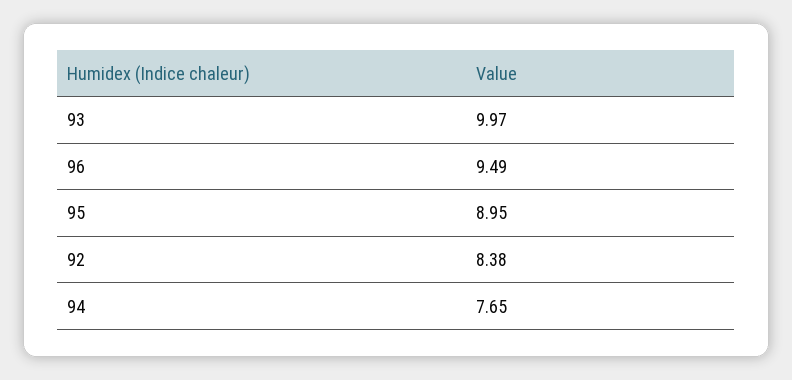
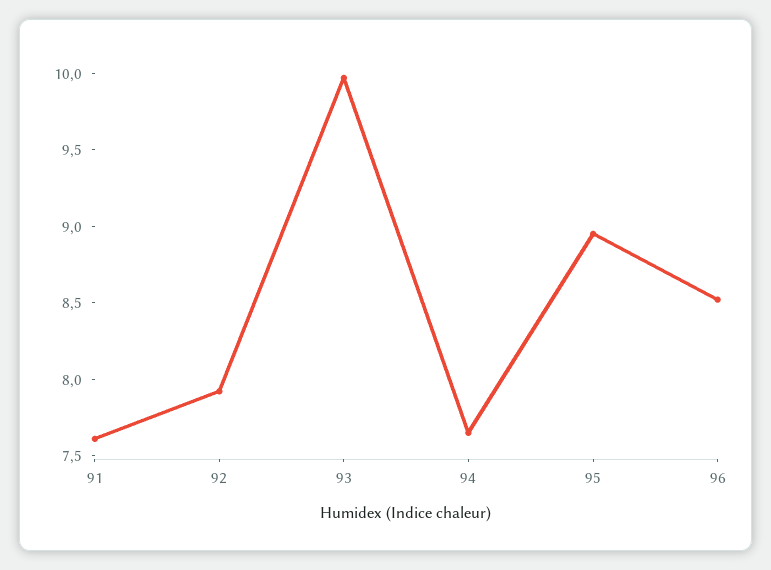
96: 9.49 -> 8.5
92: 8.38 -> 7.9
91: none -> 7.6

